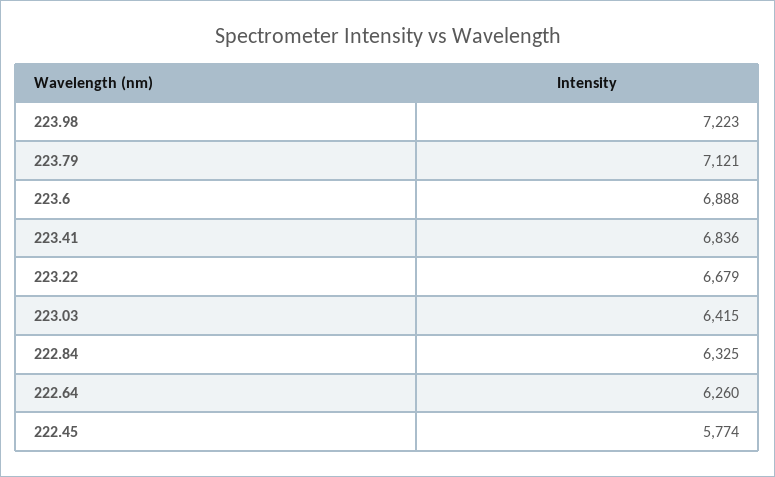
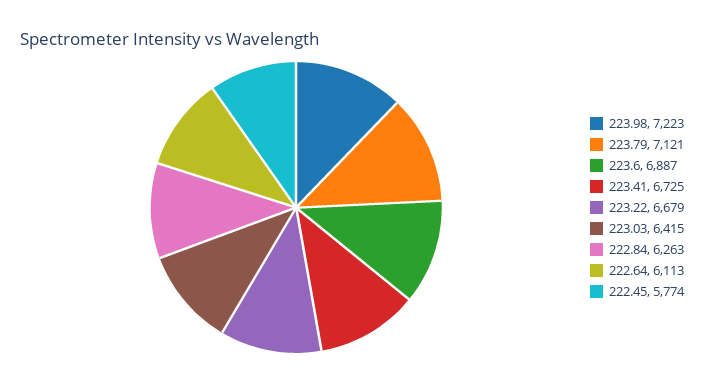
223.6: 6888 -> 6887
223.41: 6836 -> 6725
222.84: 6325 -> 6263
222.64: 6260 -> 6113

